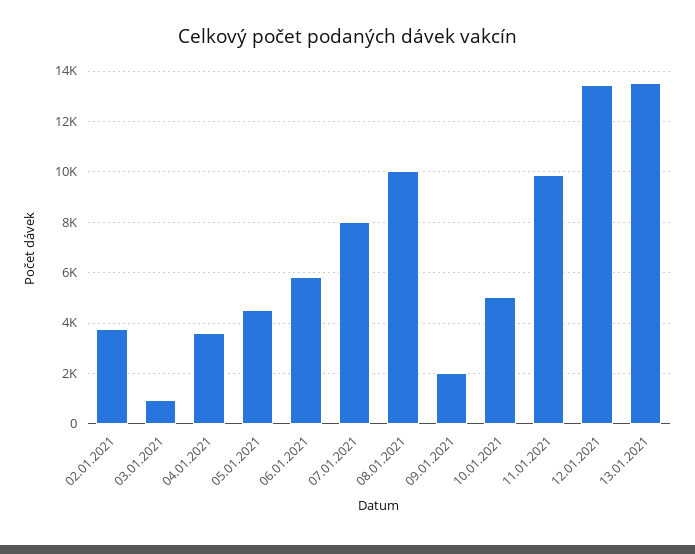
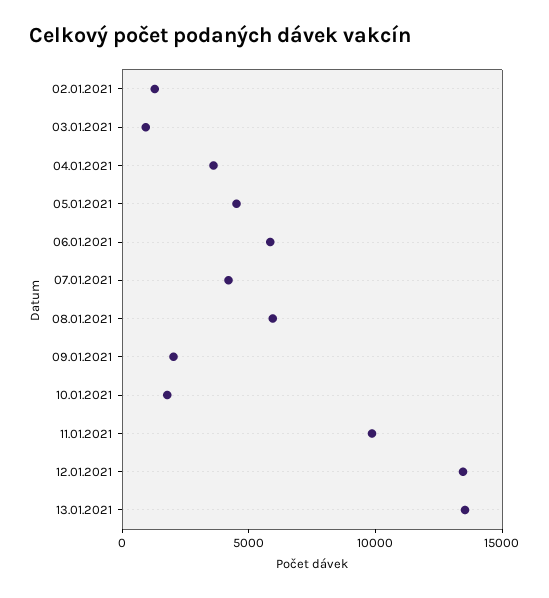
02.01.2021: 3750 -> 1000
07.01.2021: 8000 -> 4000
08.01.2021: 10000 -> 6000
10.01.2021: 5000 -> 2000

